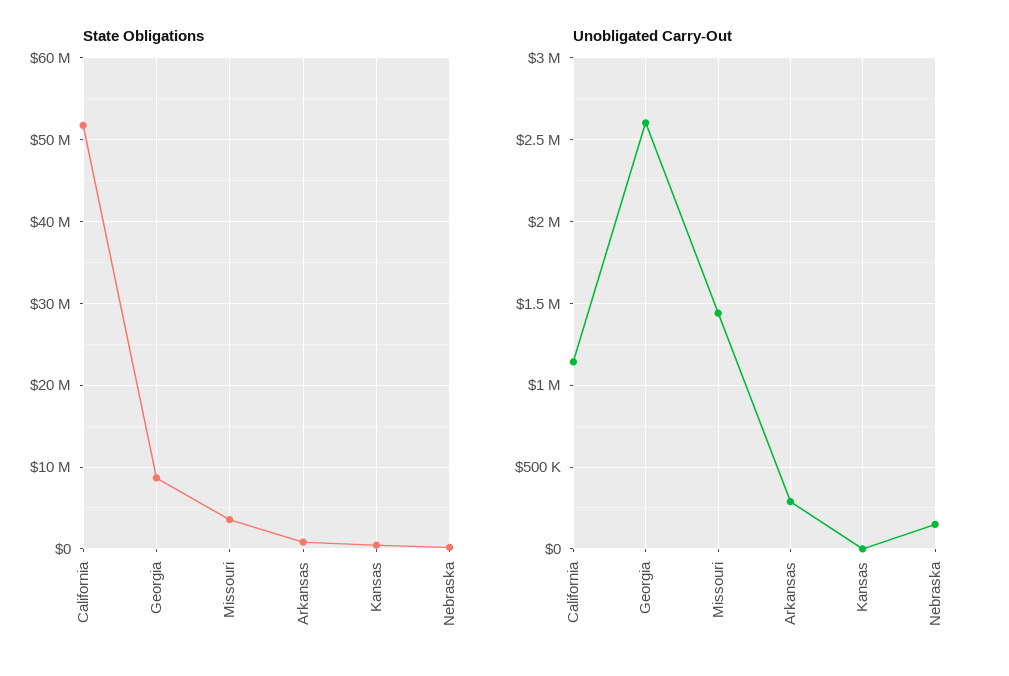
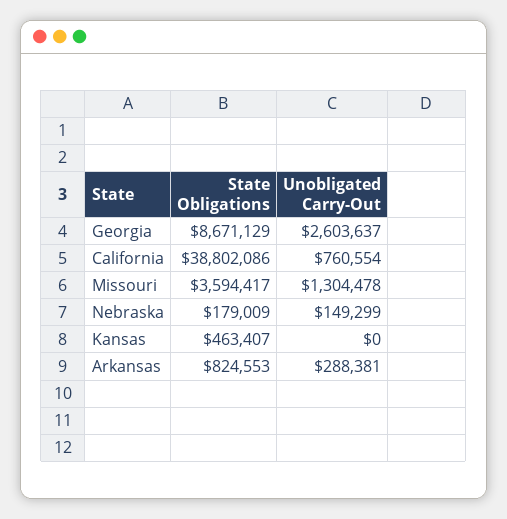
State Obligations, California: 52000000 -> 38802086
Unobligated Carry-Out, California: 1150000 -> 760554
Unobligated Carry-Out, Missouri: 1450000 -> 1304478

